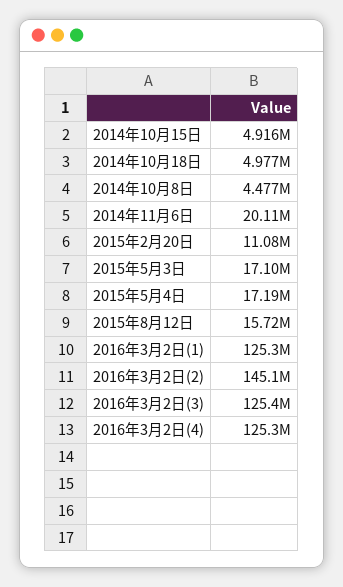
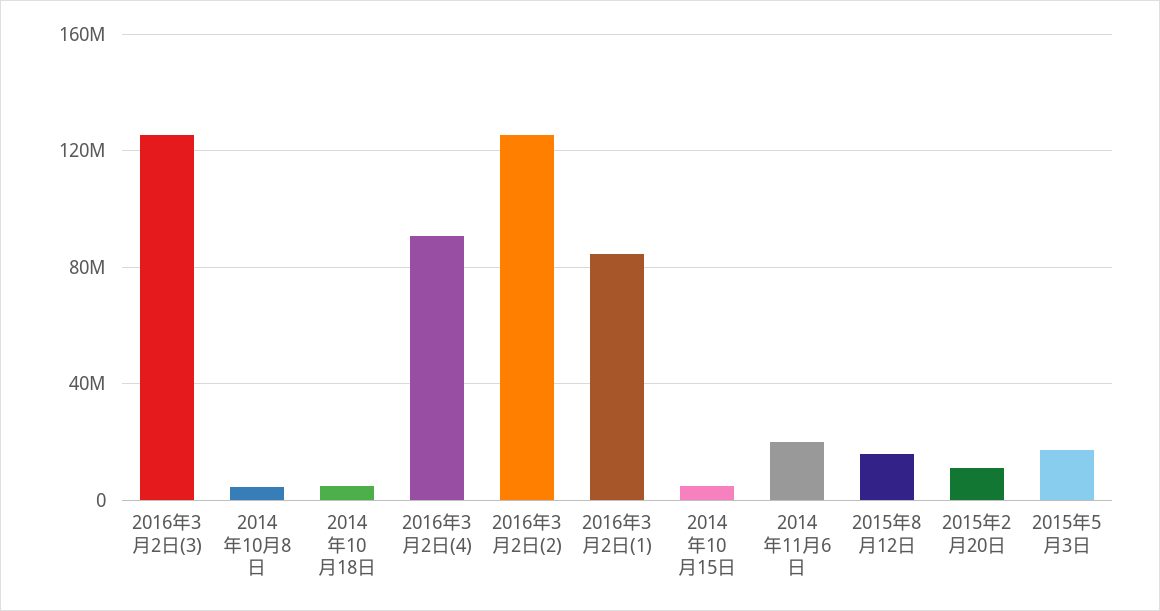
2015年5月4日: 17190000 -> none
2016年3月2日(1): 125300000 -> 85000000
2016年3月2日(2): 145100000 -> 125000000
2016年3月2日(4): 125300000 -> 90000000

